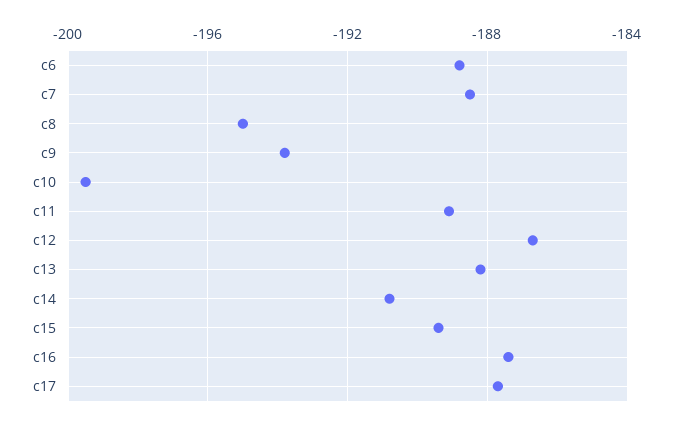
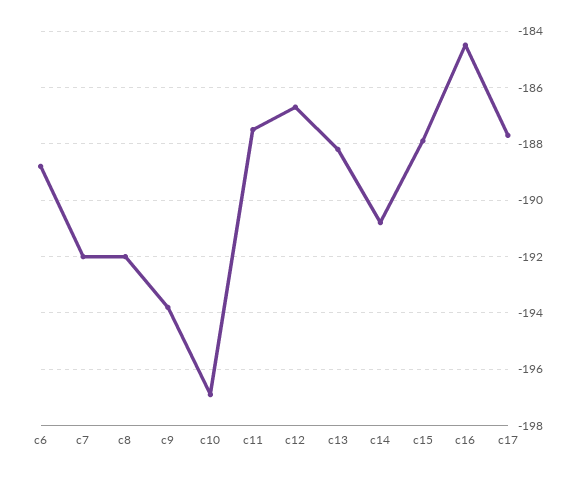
c7: -188.5 -> -192
c8: -195 -> -192
c10: -199.5 -> -197
c11: -189 -> -187.5
c15: -189.5 -> -188
c16: -187.5 -> -184.5

